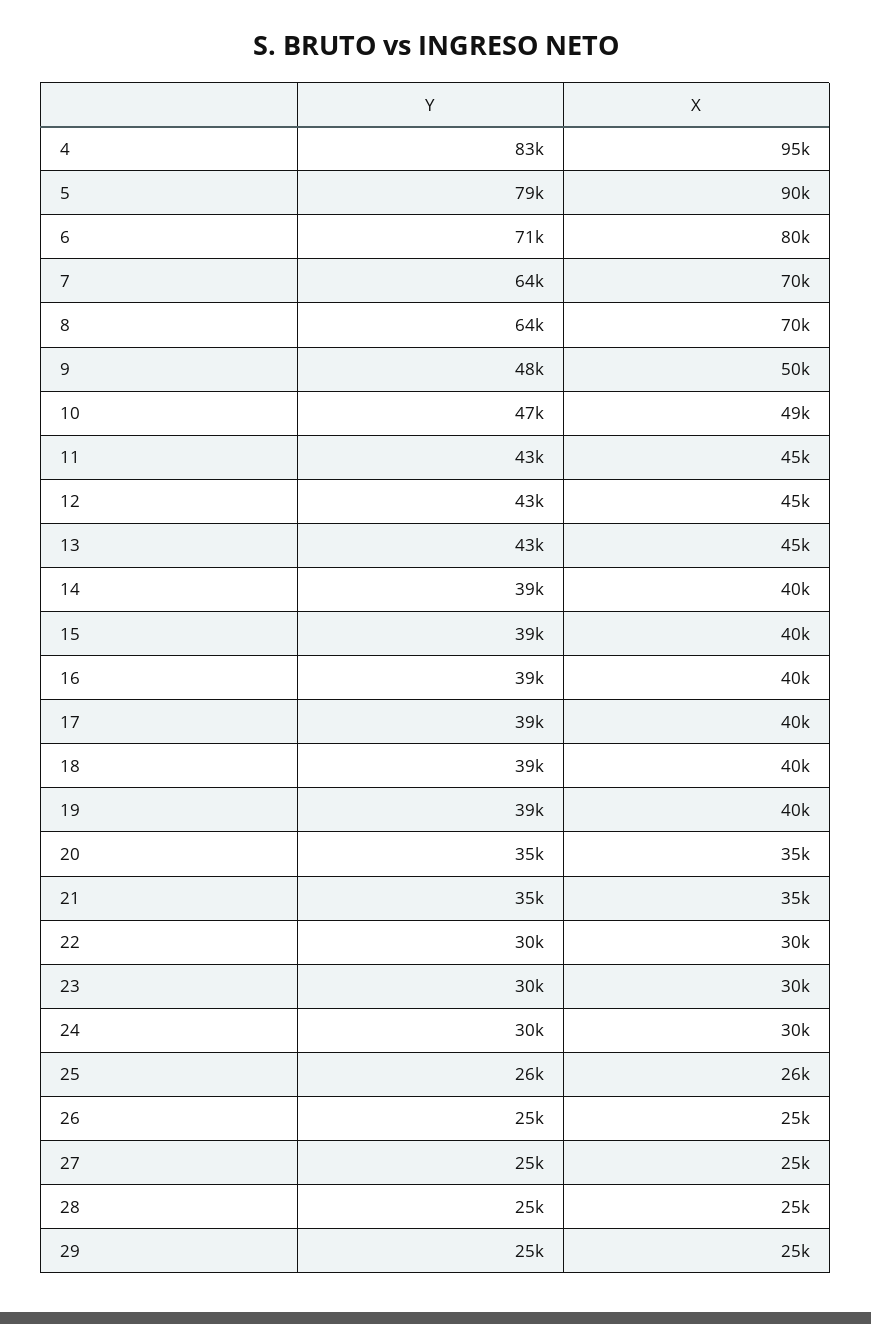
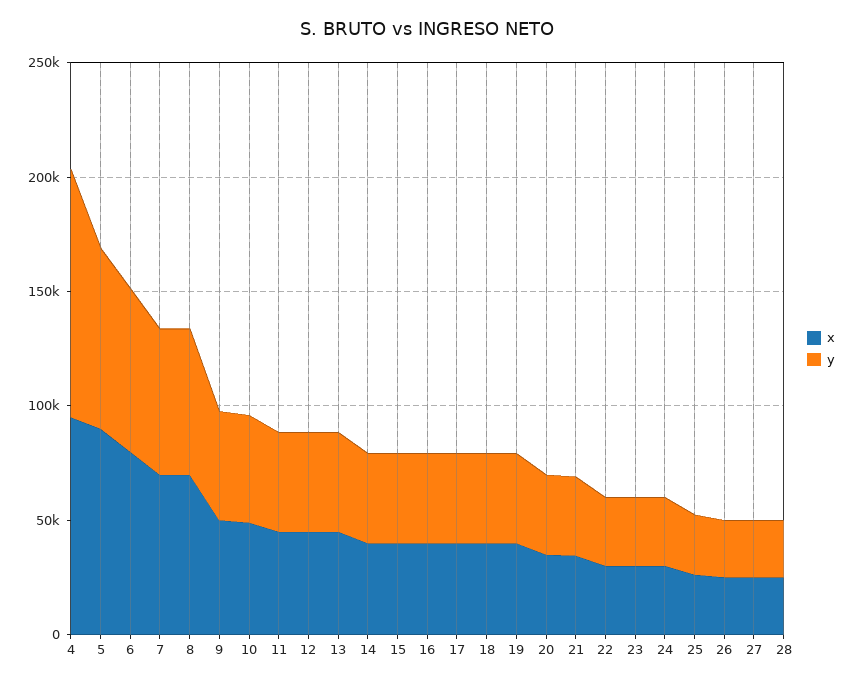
Y, 4: 83000 -> 110000
Y, 29: 25000 -> none
X, 29: 25000 -> none

